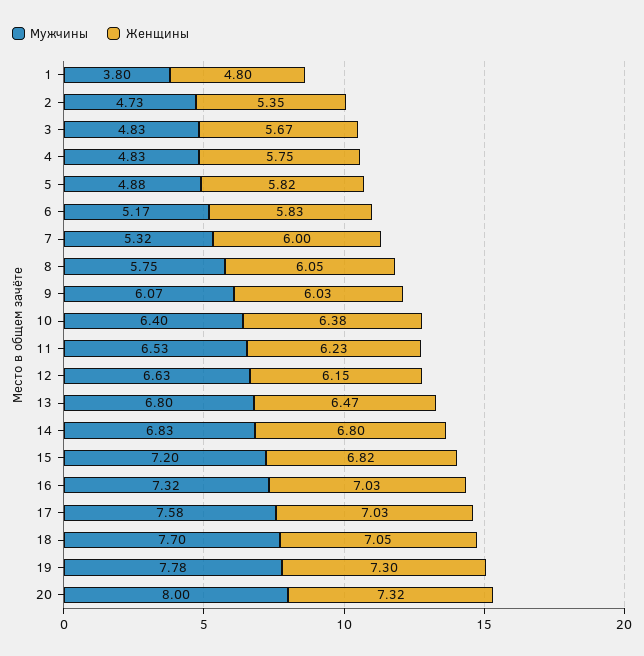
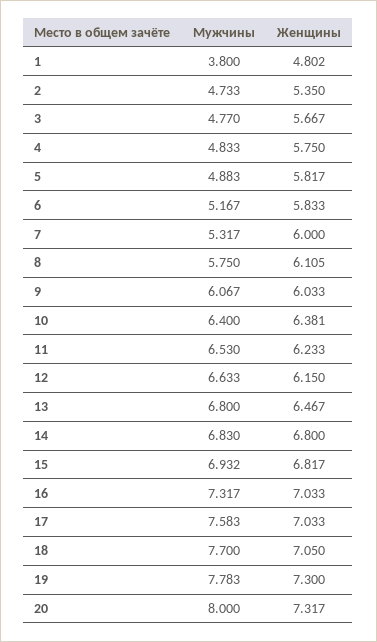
Мужчины, 3: 4.83 -> 4.77
Женщины, 8: 6.05 -> 6.105
Мужчины, 15: 7.2 -> 6.932

